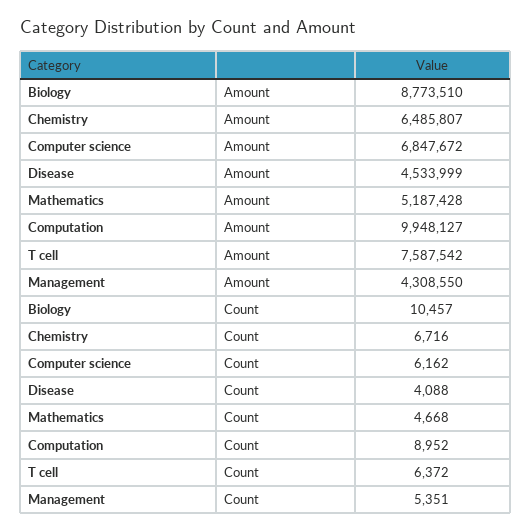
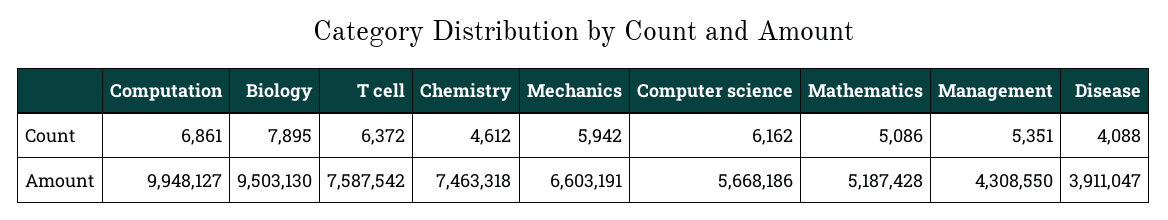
Biology, Amount: 8773510 -> 9503130
Chemistry, Amount: 6485807 -> 7463318
Computer science, Amount: 6847672 -> 5668186
Disease, Amount: 4533999 -> 3911047
Biology, Count: 10457 -> 7895
Chemistry, Count: 6716 -> 4612
Mathematics, Count: 4668 -> 5086
Computation, Count: 8952 -> 6861
Mechanics, Count: none -> 5942
Mechanics, Amount: none -> 6603191

